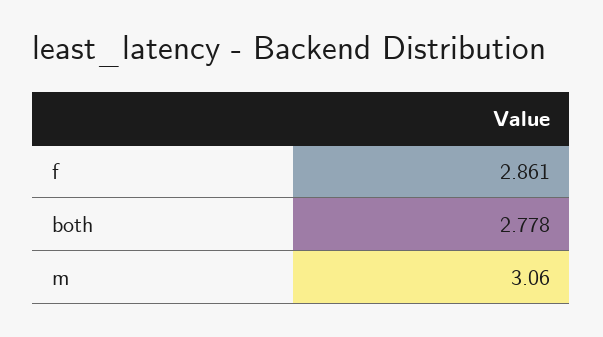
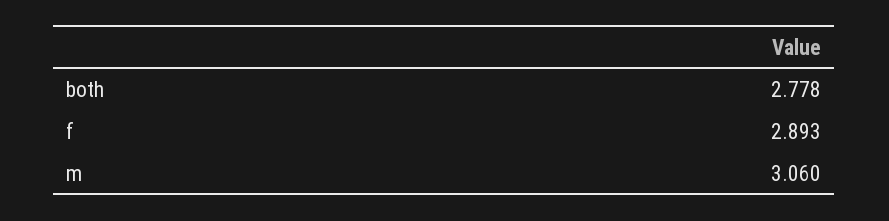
f: 2.861 -> 2.893

